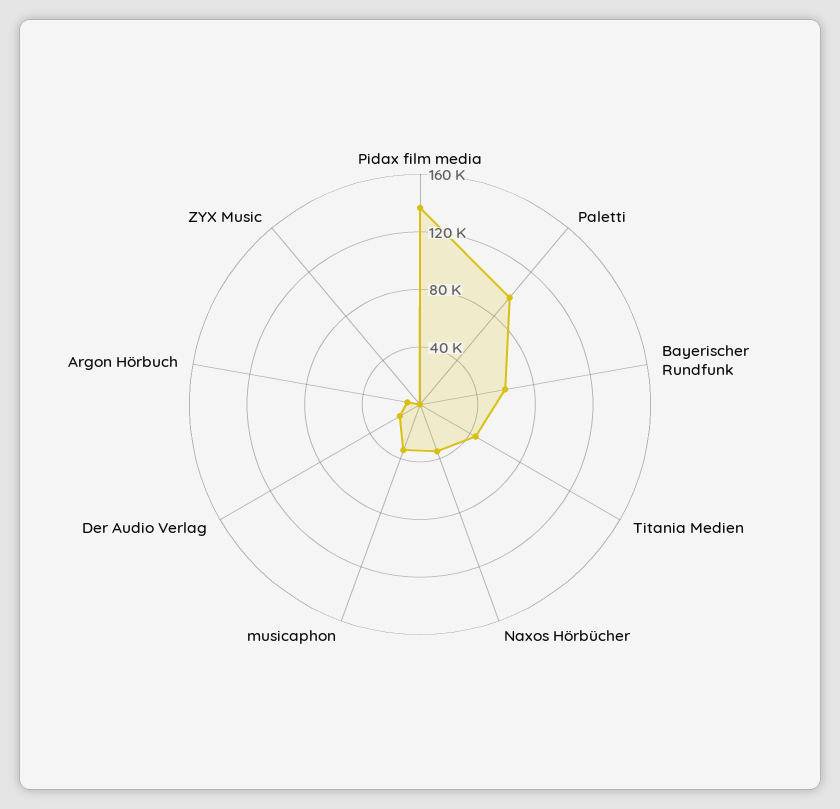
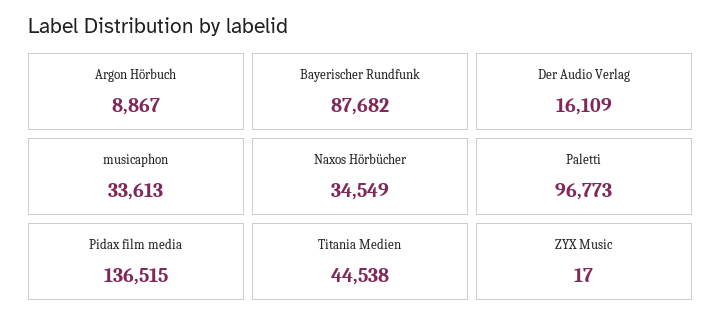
Bayerischer Rundfunk: 60000 -> 87682

